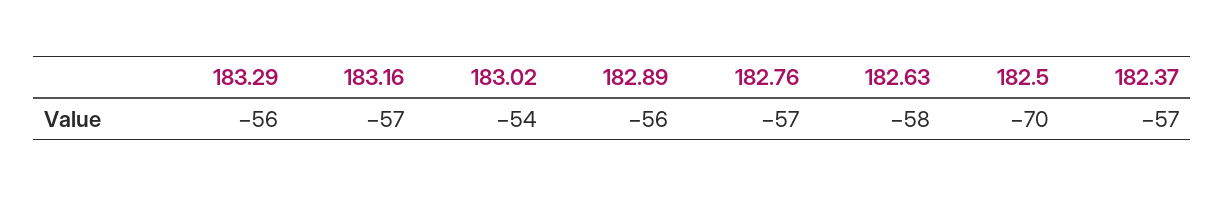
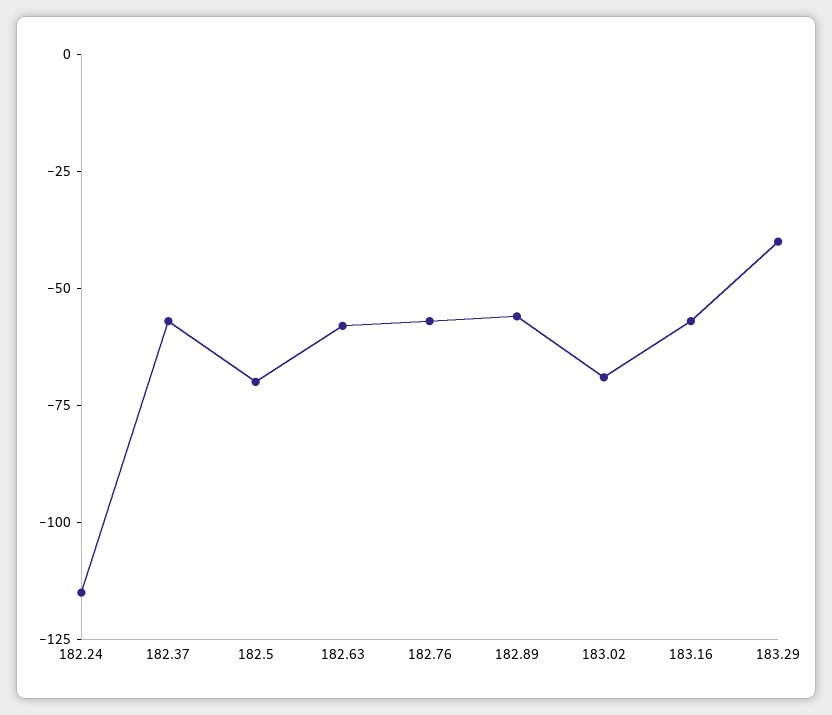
183.29: -56 -> -40
183.02: -54 -> -70
182.24: none -> -115

